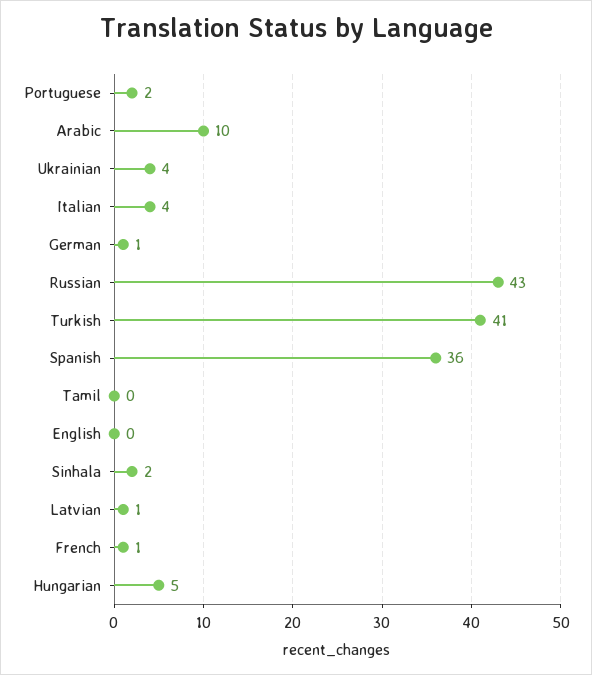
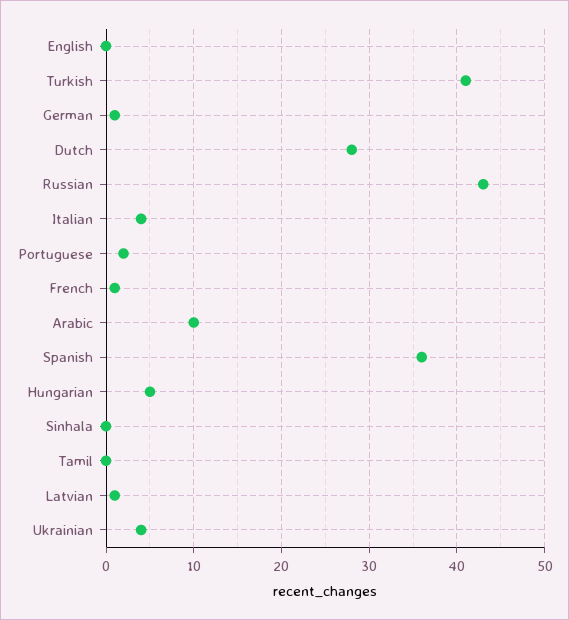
Sinhala: 2 -> 0
Dutch: none -> 28

